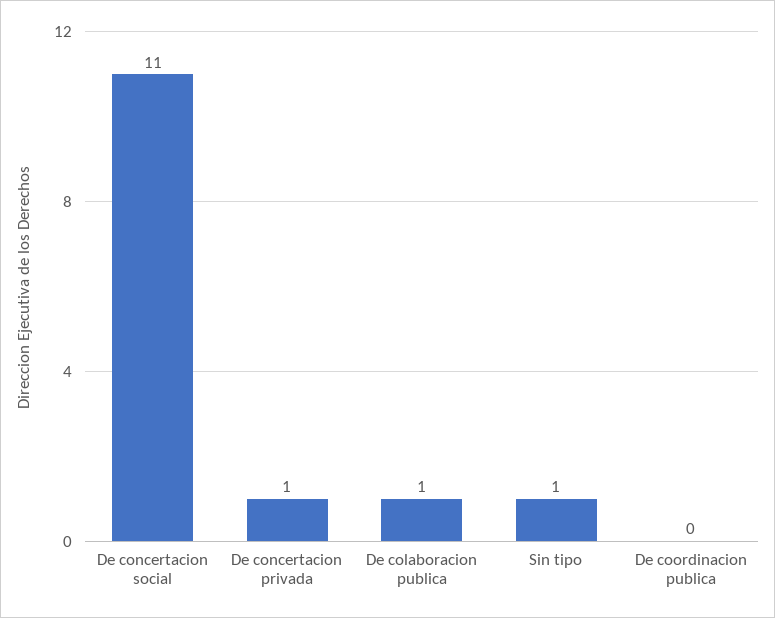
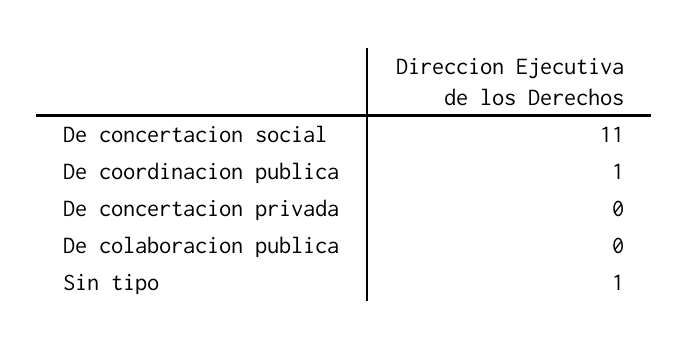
De concertacion privada: 1 -> 0
De colaboracion publica: 1 -> 0
De coordinacion publica: 0 -> 1

